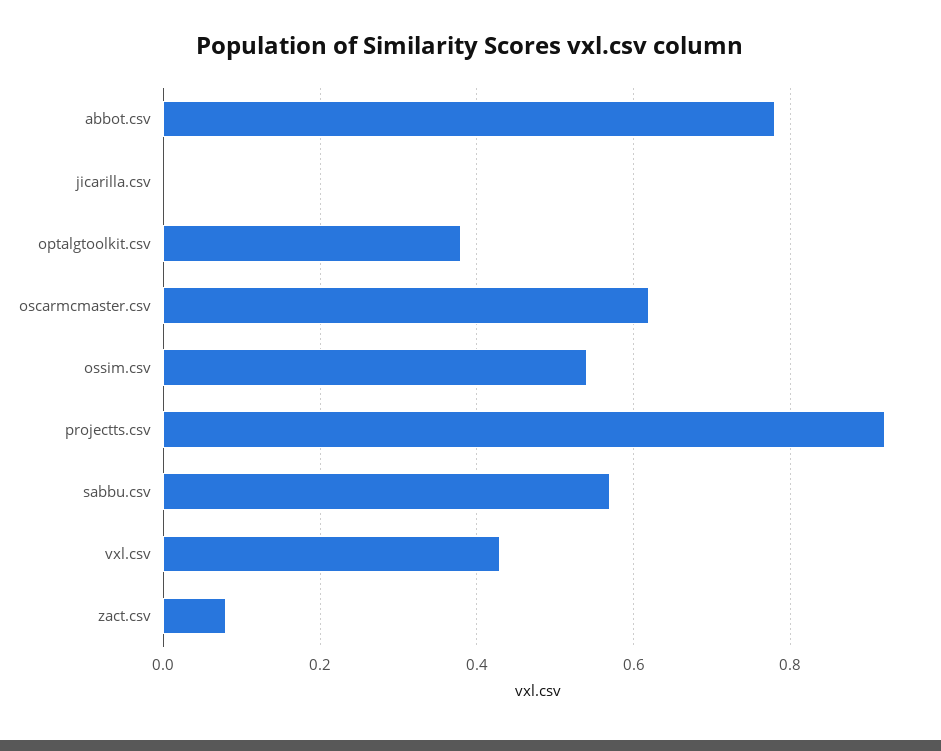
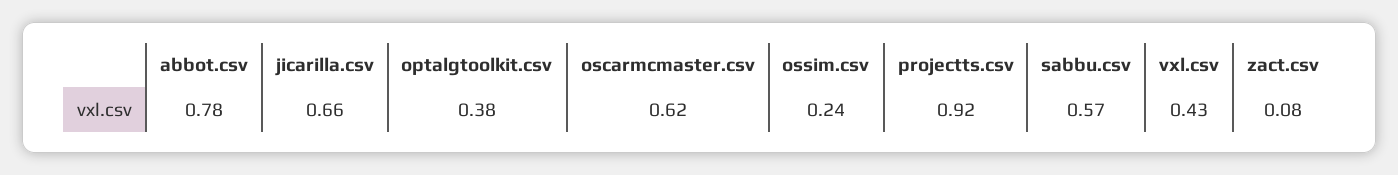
jicarilla.csv: 0 -> 0.66
ossim.csv: 0.55 -> 0.24

